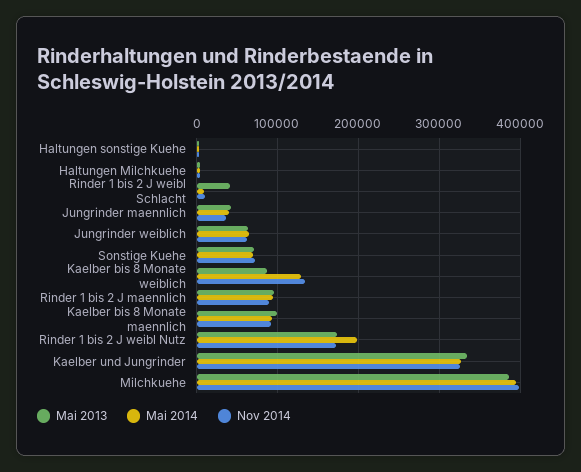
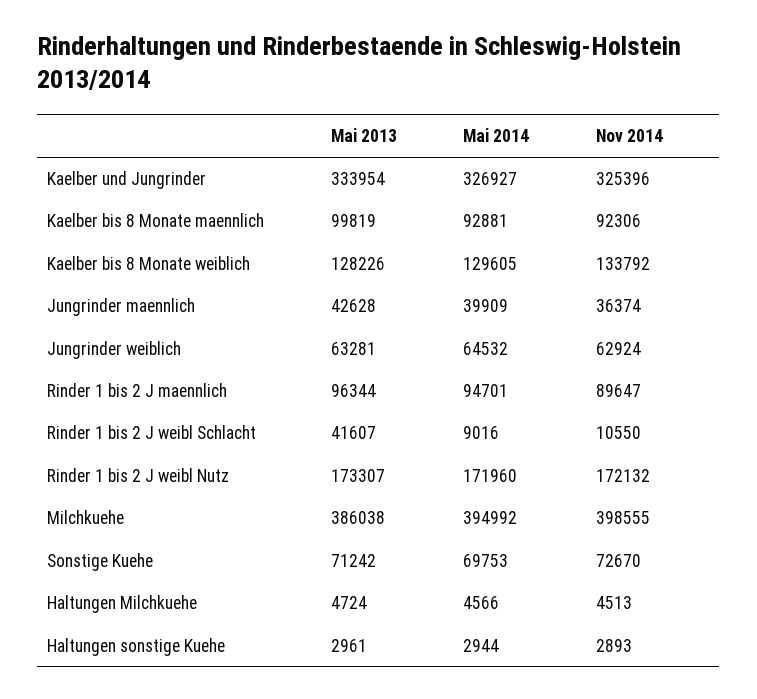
Mai 2013, Kaelber bis 8 Monate weiblich: 90000 -> 128226
Mai 2014, Rinder 1 bis 2 J weibl Nutz: 200000 -> 171960

